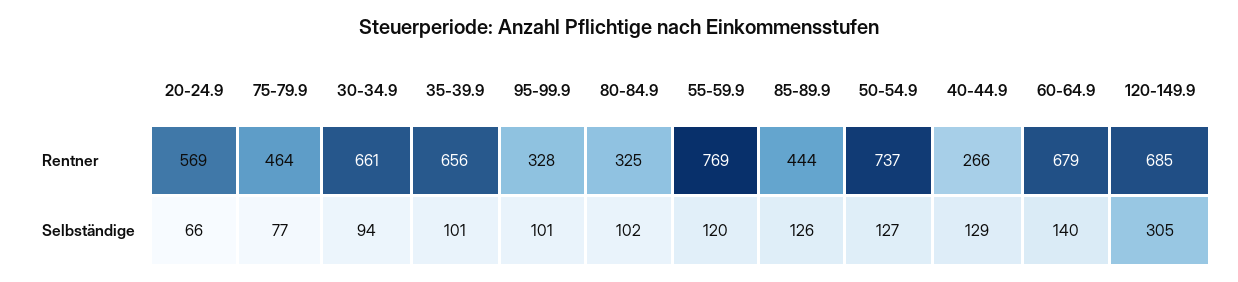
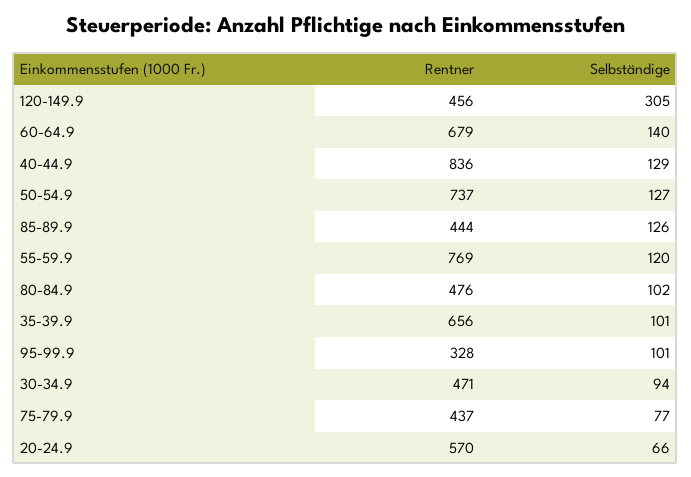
20-24.9, Rentner: 569 -> 570
75-79.9, Rentner: 464 -> 437
30-34.9, Rentner: 661 -> 471
80-84.9, Rentner: 325 -> 476
40-44.9, Rentner: 266 -> 836
120-149.9, Rentner: 685 -> 456

